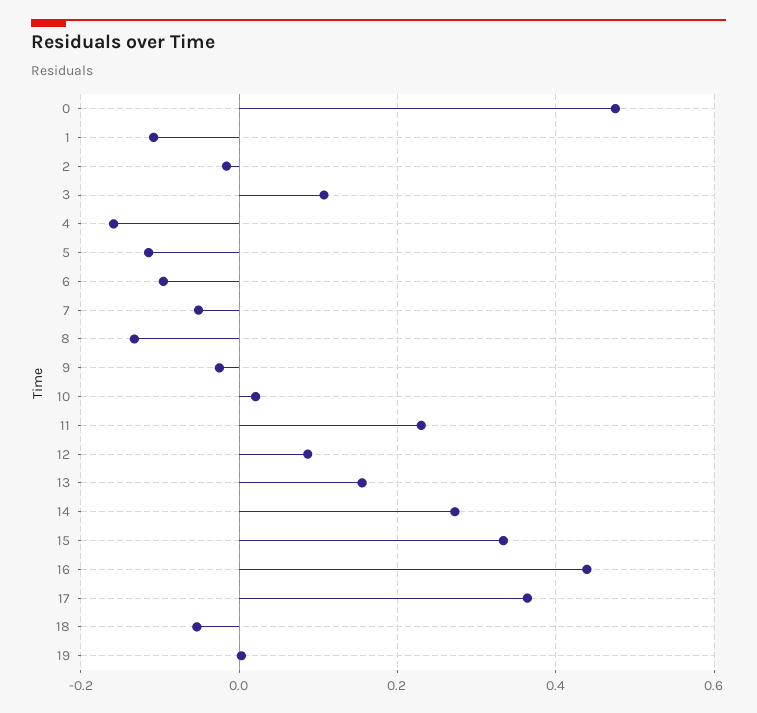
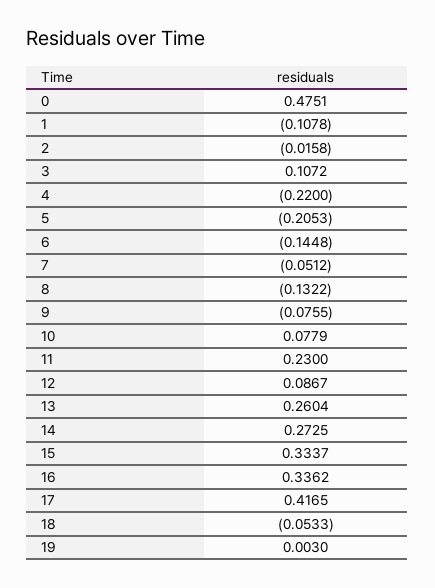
4: -0.16 -> -0.22
5: -0.12 -> -0.2053
6: -0.1 -> -0.1448
9: -0.02 -> -0.0755
10: 0.02 -> 0.0779
13: 0.16 -> 0.2604
16: 0.44 -> 0.3362
17: 0.36 -> 0.4165

